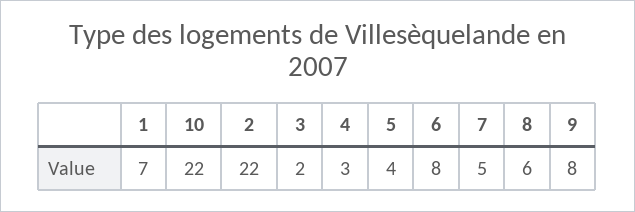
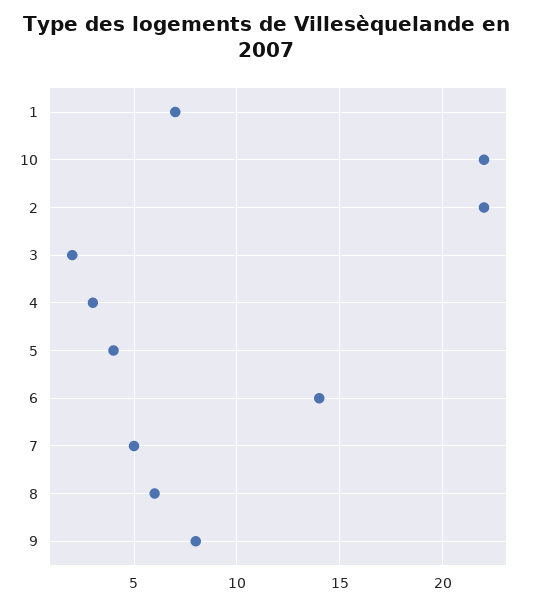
6: 8 -> 14

